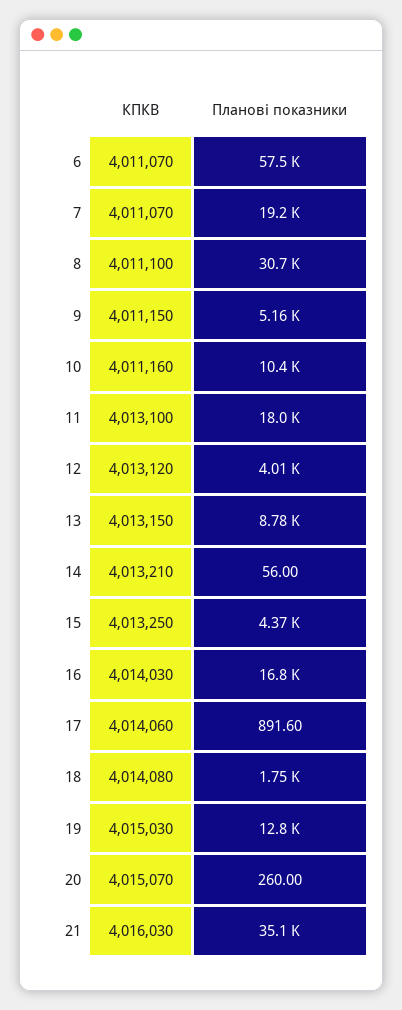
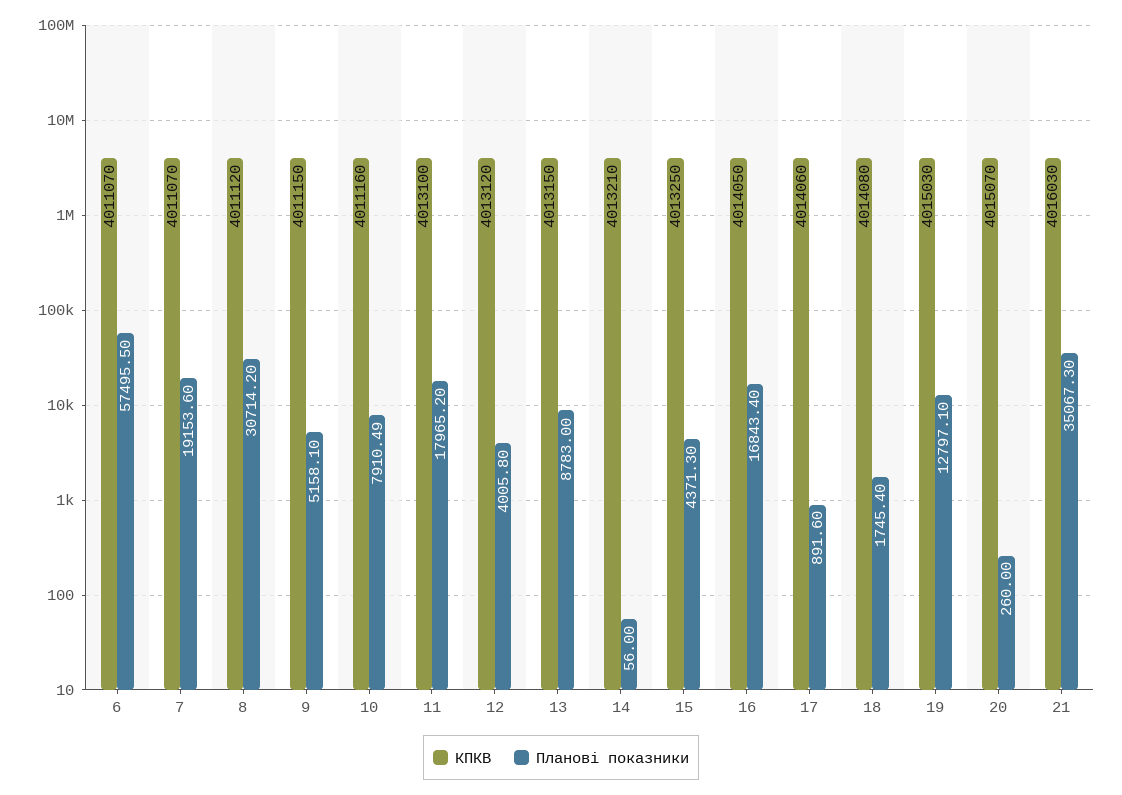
КПКВ, 8: 4011100 -> 4011120
Планові показники, 10: 10400 -> 7910.49
КПКВ, 16: 4014030 -> 4014050

